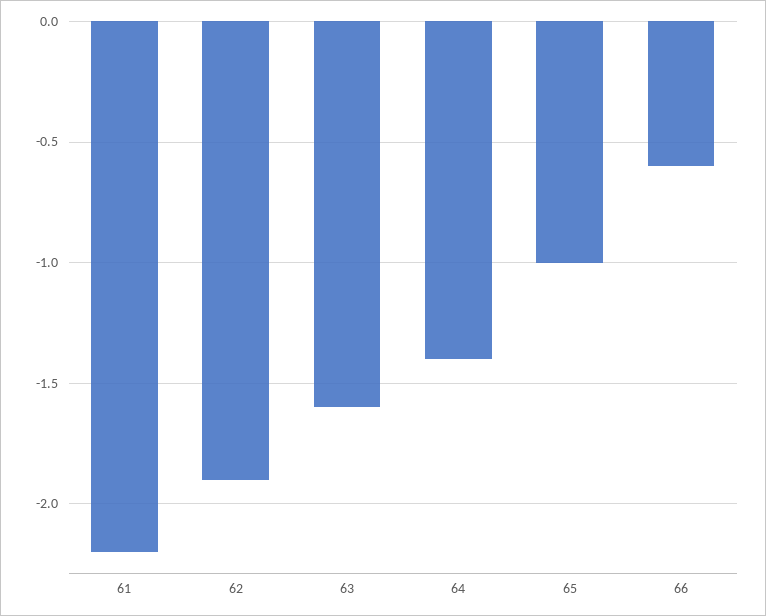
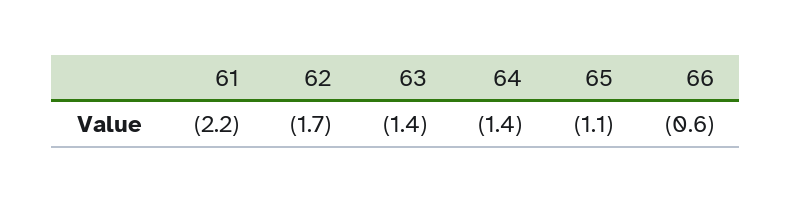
62: -1.9 -> -1.7
63: -1.6 -> -1.4
65: -1 -> -1.1

